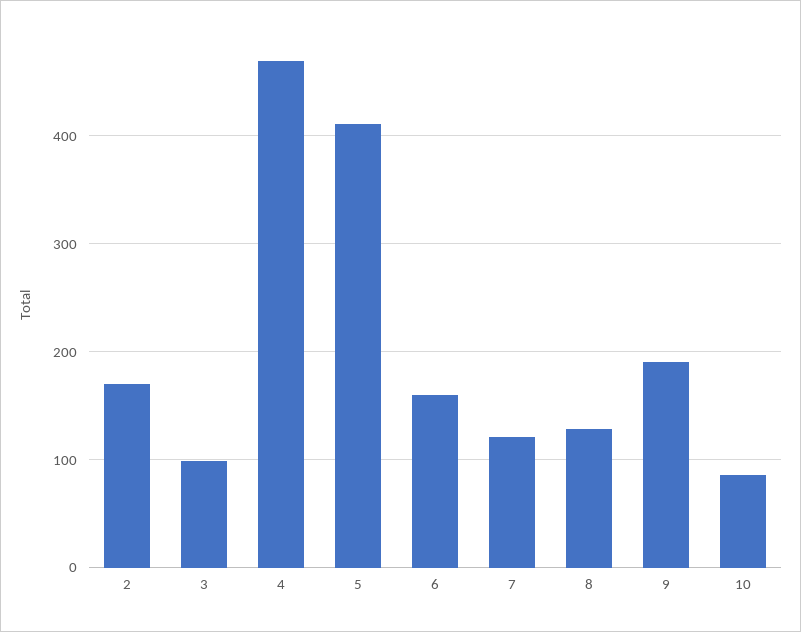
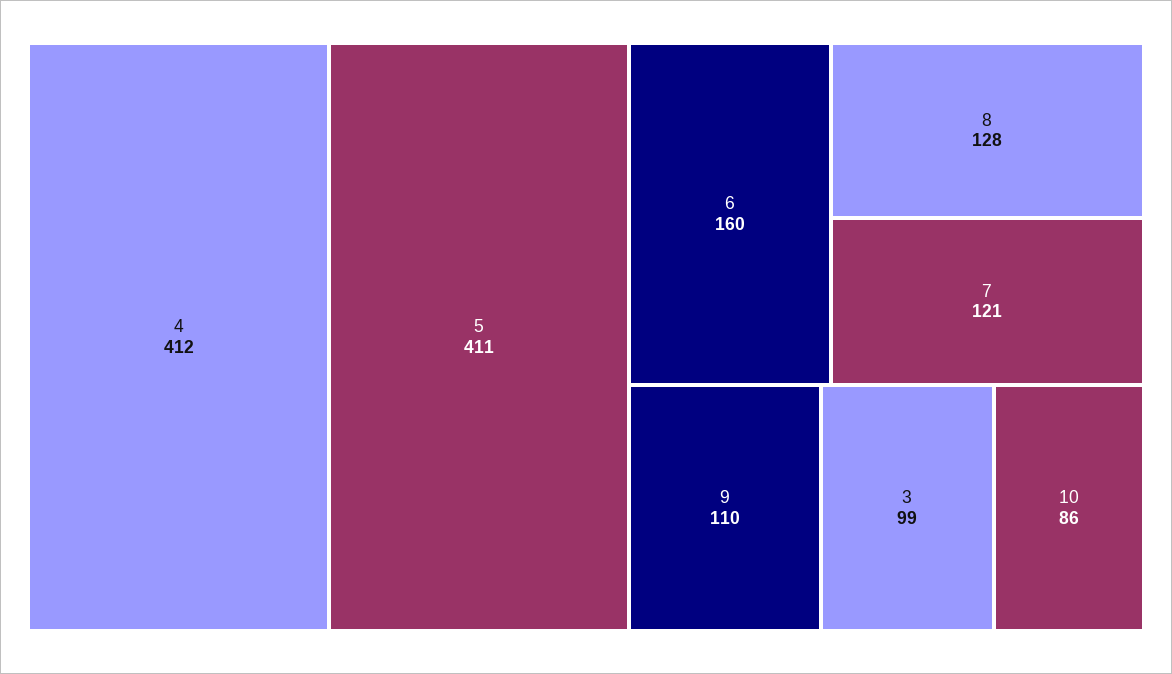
2: 170 -> none
4: 470 -> 412
9: 190 -> 110

